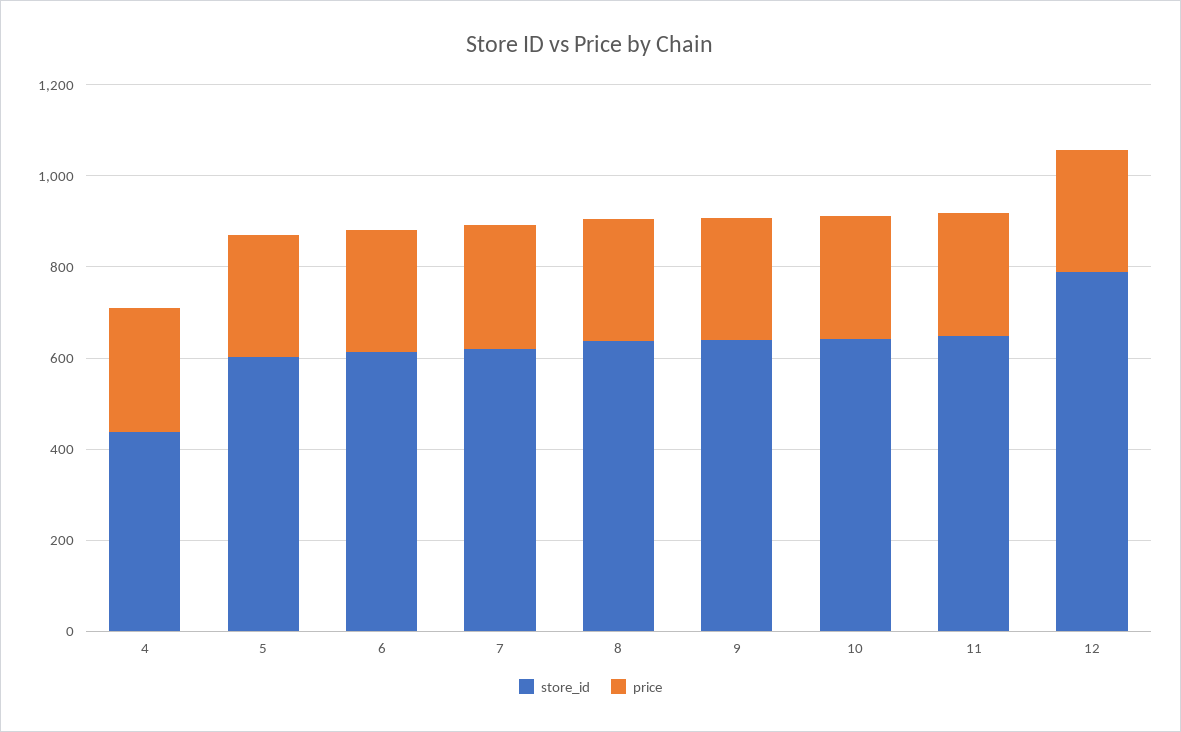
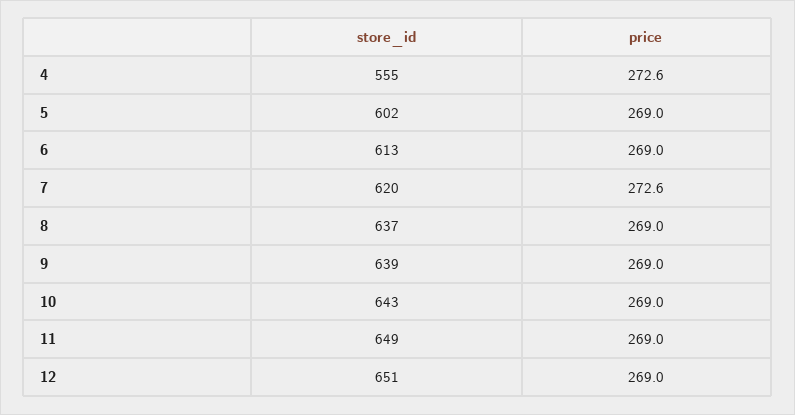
store_id, 4: 450 -> 555
store_id, 12: 800 -> 651

